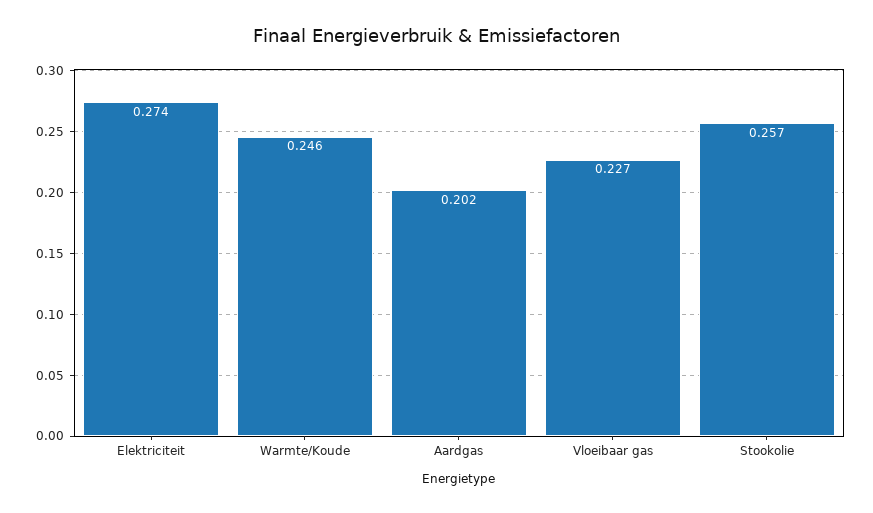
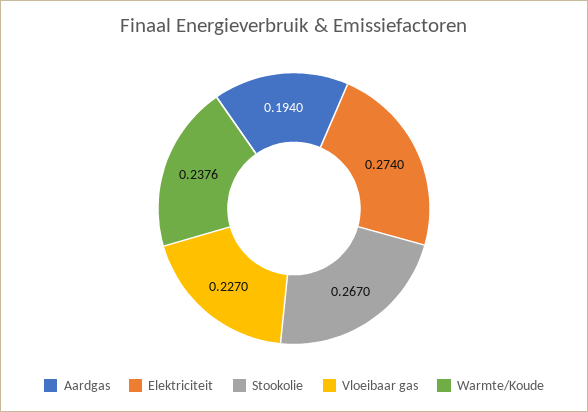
Warmte/Koude: 0.246 -> 0.2376
Aardgas: 0.202 -> 0.194
Stookolie: 0.257 -> 0.267

